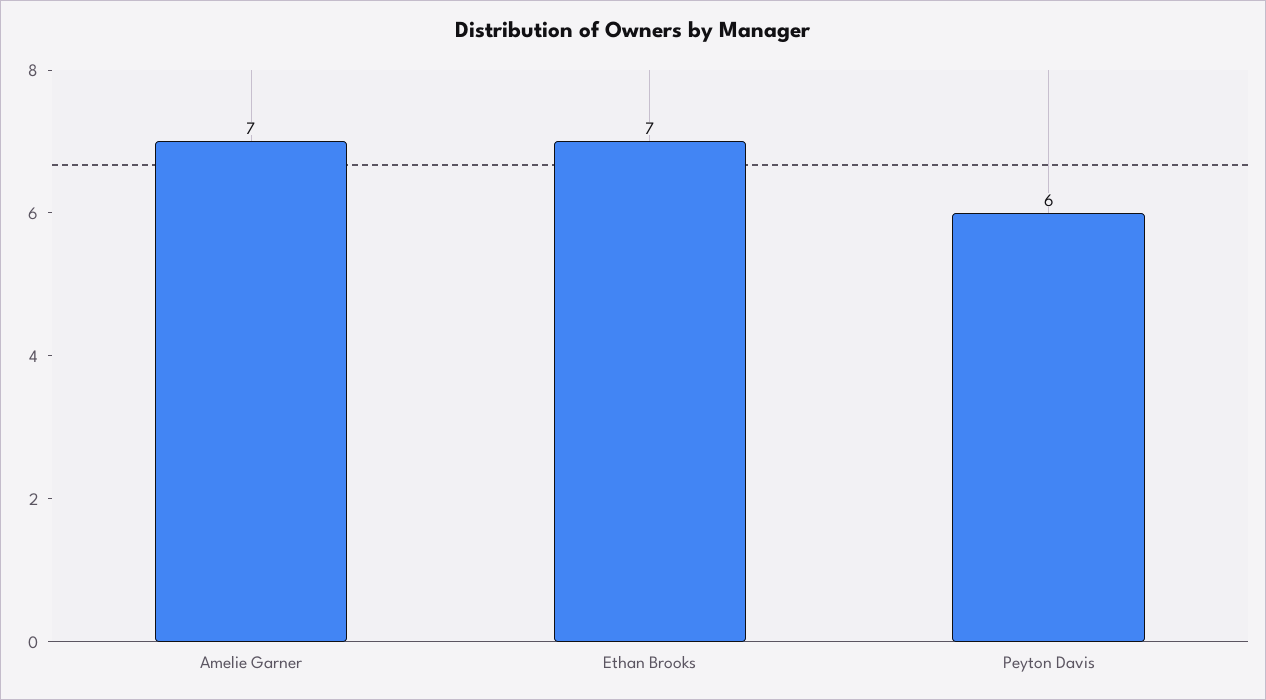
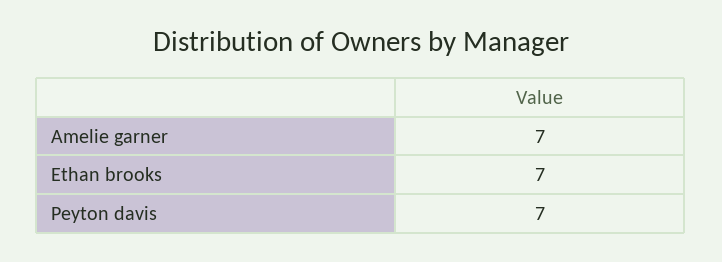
Peyton Davis: 6 -> 7

